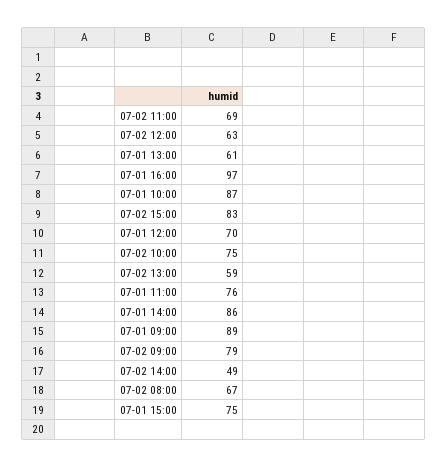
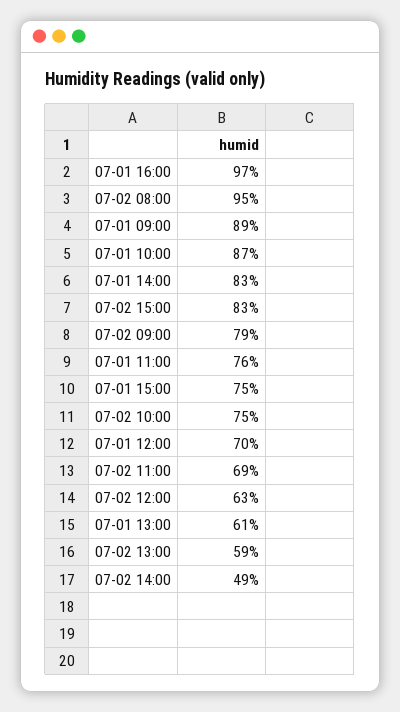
07-01 14:00: 86 -> 83
07-02 08:00: 67 -> 95

